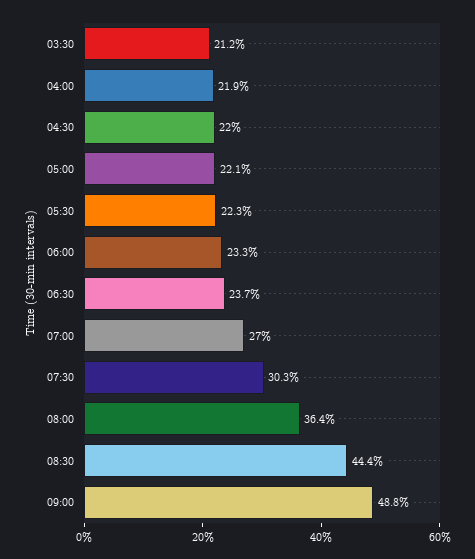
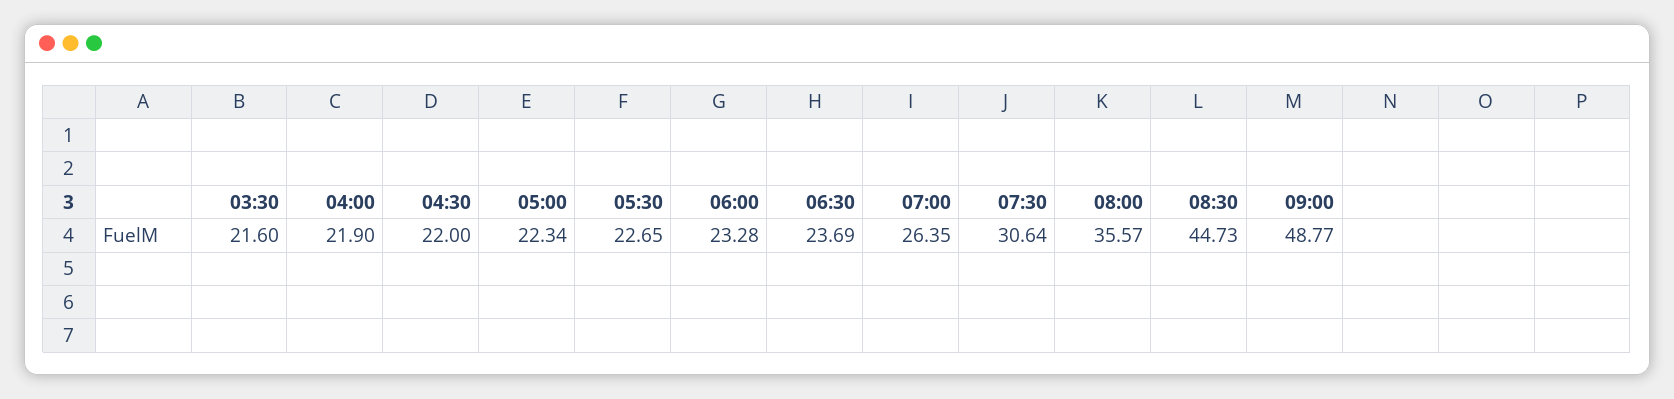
03:30: 21.2 -> 21.6
05:00: 22.1 -> 22.34
05:30: 22.3 -> 22.65
07:00: 27 -> 26.35
07:30: 30.3 -> 30.64
08:00: 36.4 -> 35.57
08:30: 44.4 -> 44.73

